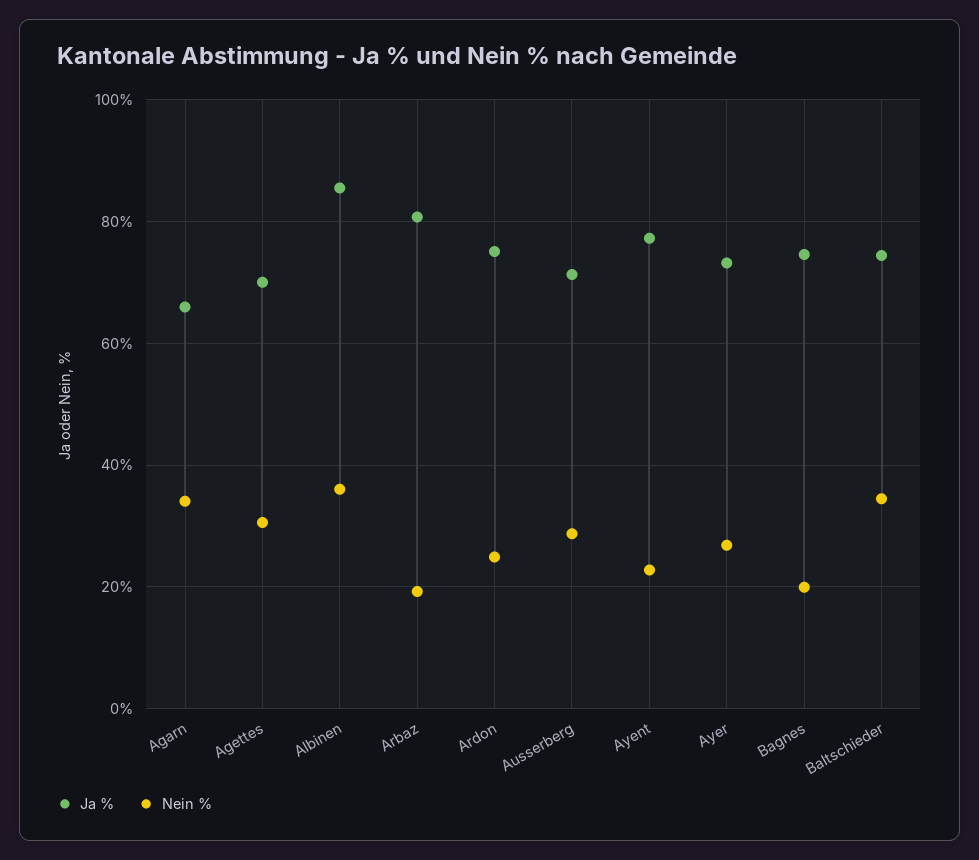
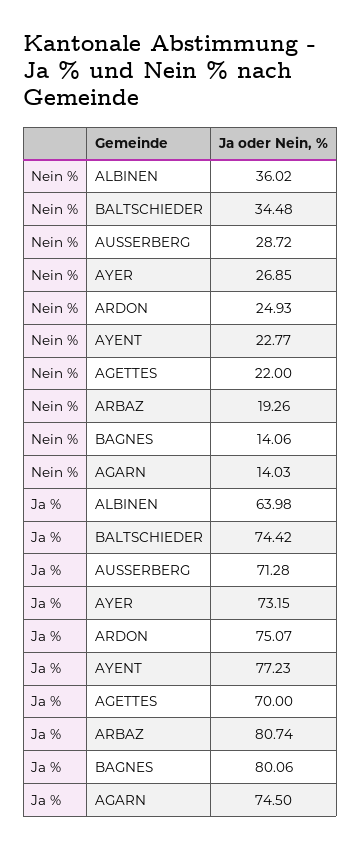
Ja %, Agarn: 66 -> 74.5
Nein %, Agarn: 34 -> 14.03
Nein %, Agettes: 30 -> 22
Ja %, Albinen: 86 -> 63.98
Ja %, Bagnes: 74 -> 80.06
Nein %, Bagnes: 20 -> 14.06

